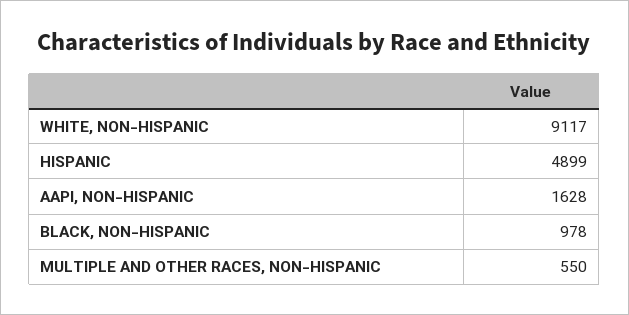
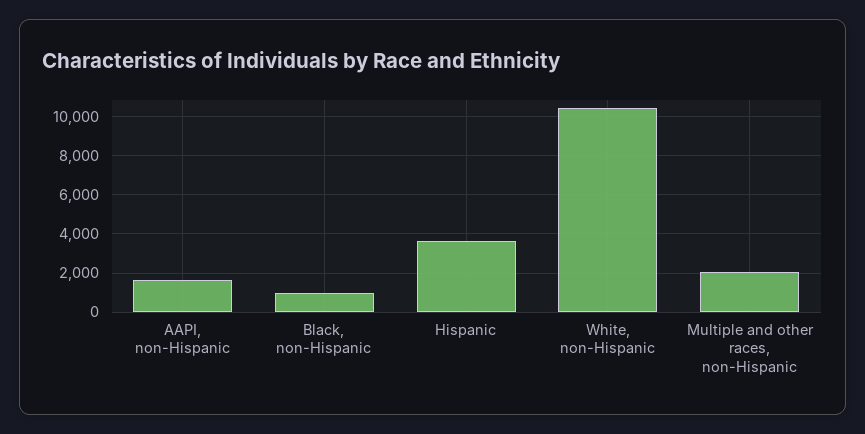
WHITE, NON-HISPANIC: 9117 -> 10500
HISPANIC: 4899 -> 3500
MULTIPLE AND OTHER RACES, NON-HISPANIC: 550 -> 2000

